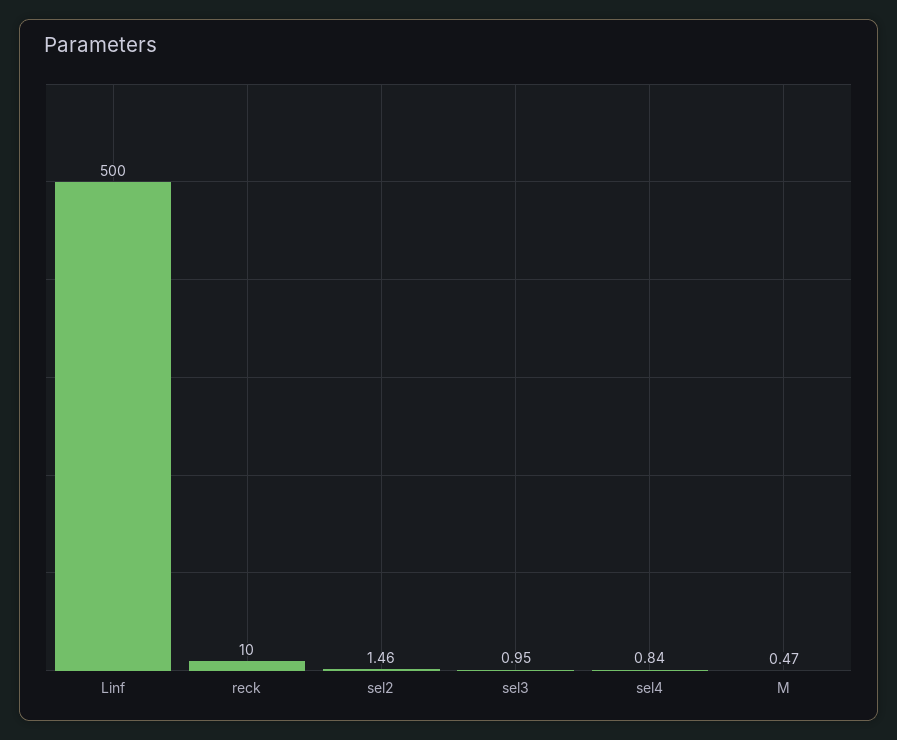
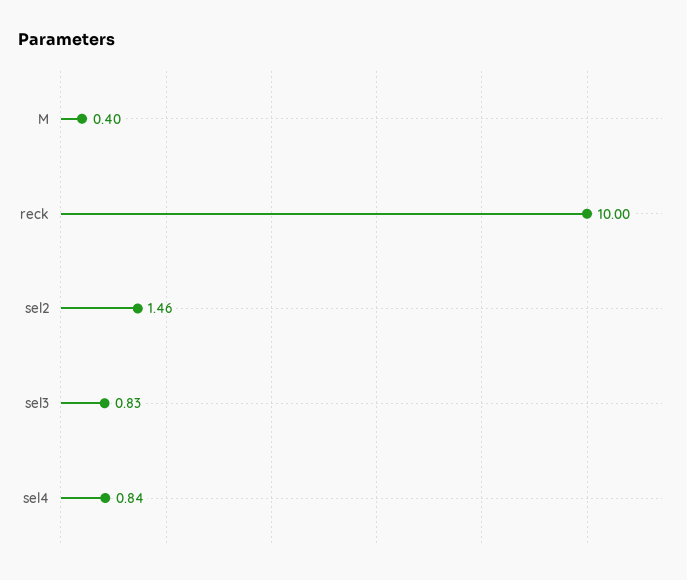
Linf: 500 -> none
sel3: 0.95 -> 0.83
M: 0.47 -> 0.4

